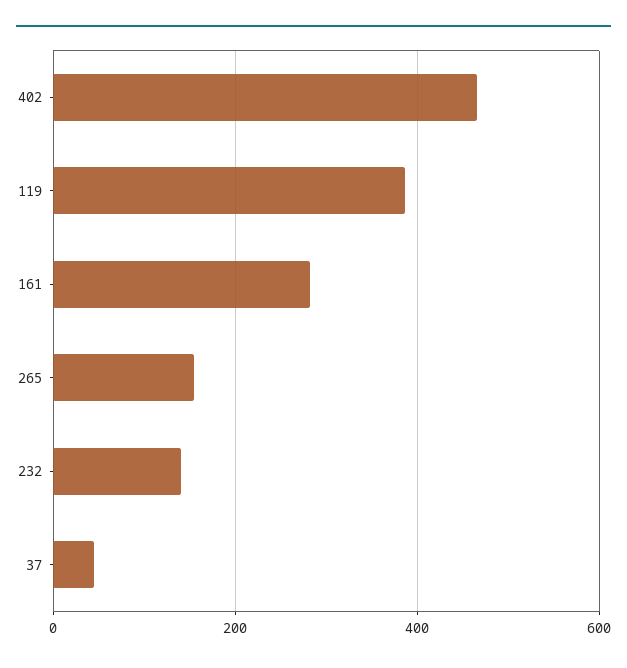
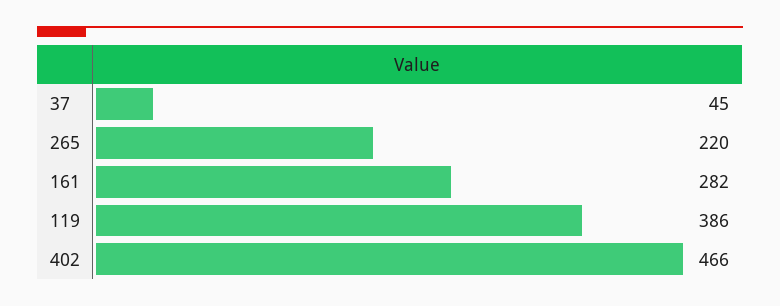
265: 160 -> 220
232: 140 -> none

